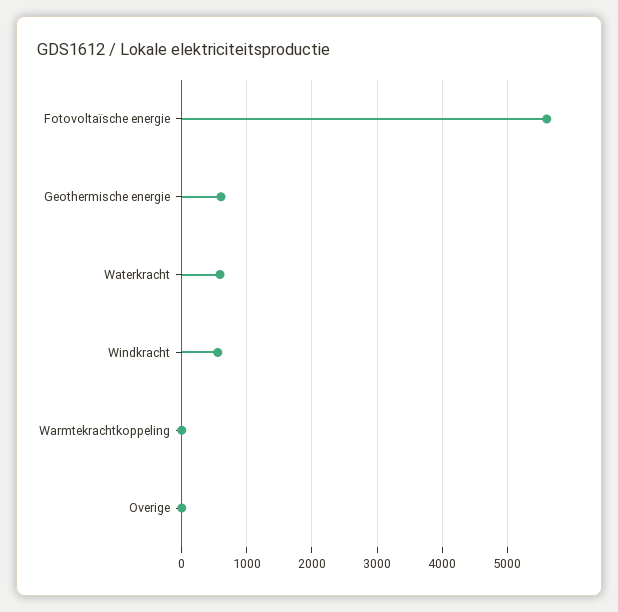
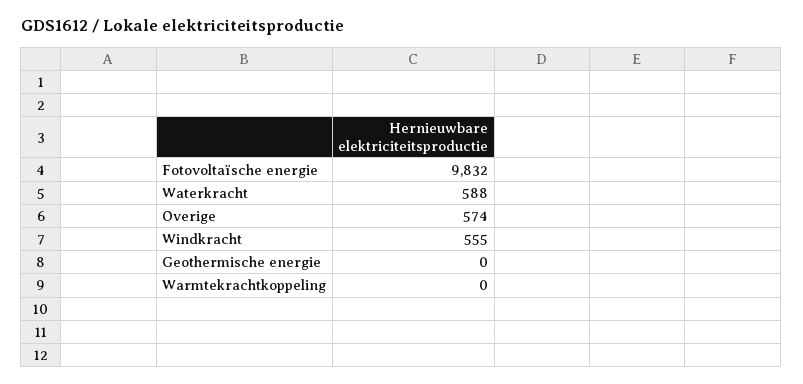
Fotovoltaïsche energie: 5600 -> 9832
Geothermische energie: 600 -> 0
Overige: 0 -> 574

